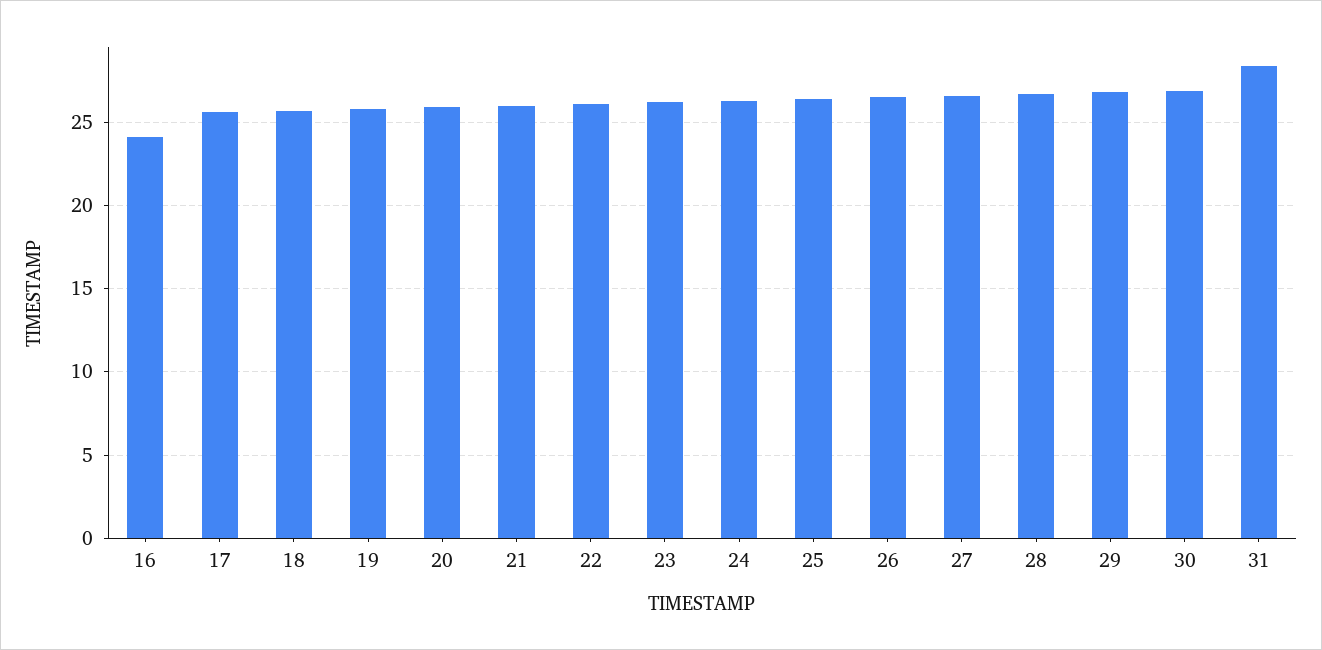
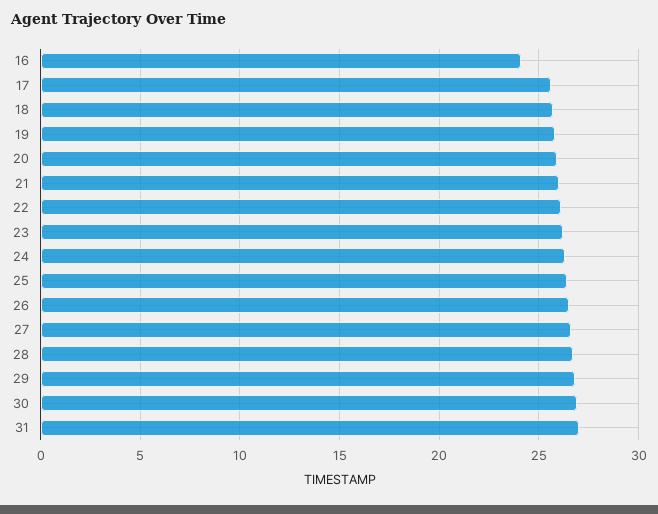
31: 28.5 -> 27

